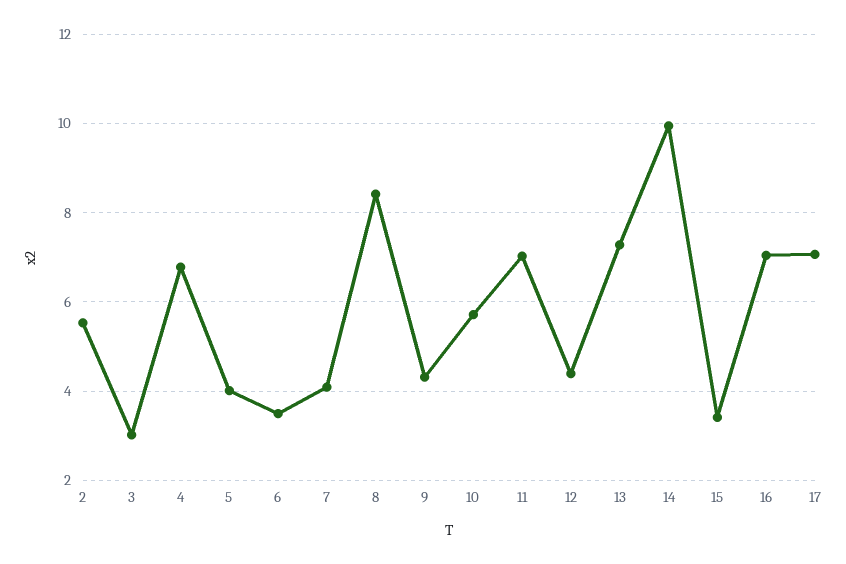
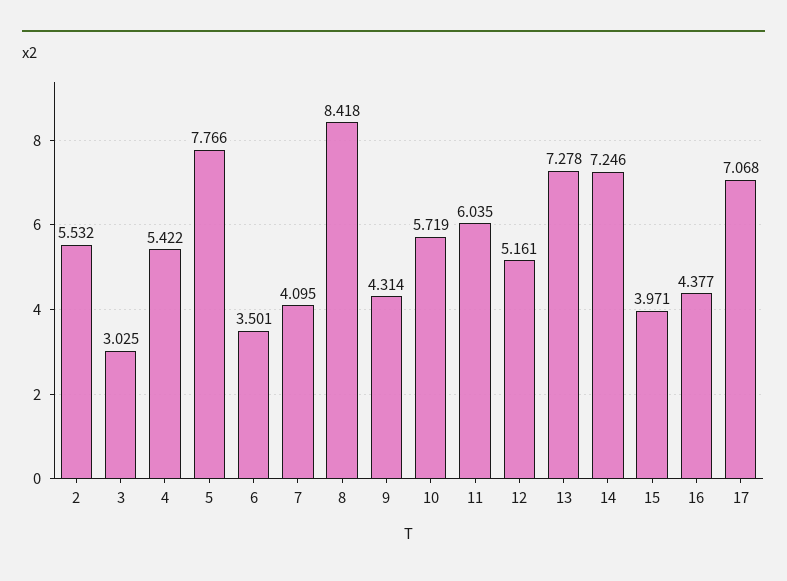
4: 6.8 -> 5.422
5: 4 -> 7.766
11: 7 -> 6.035
12: 4.4 -> 5.161
14: 10 -> 7.246
15: 3.4 -> 3.971
16: 7 -> 4.377

